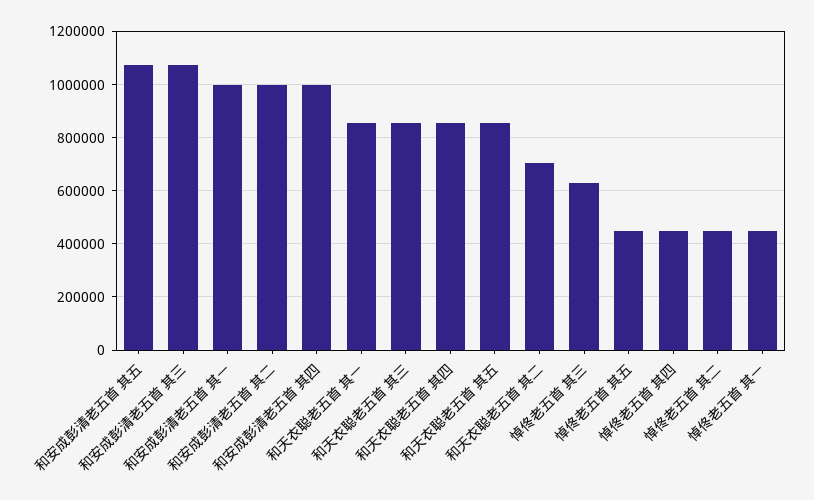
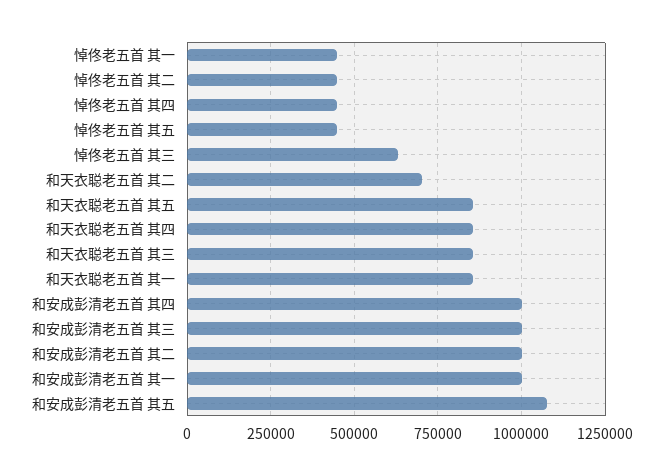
和安成彭清老五首 其三: 1075000 -> 1000000

